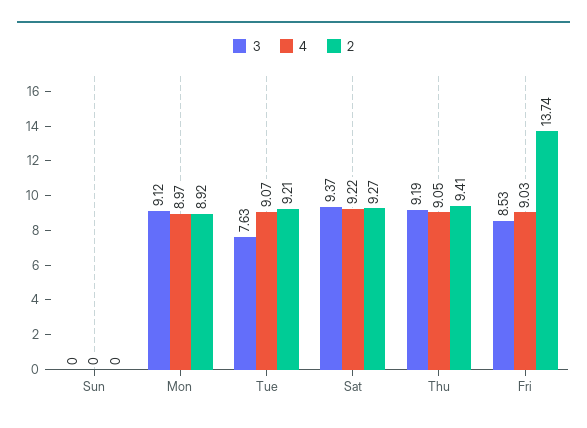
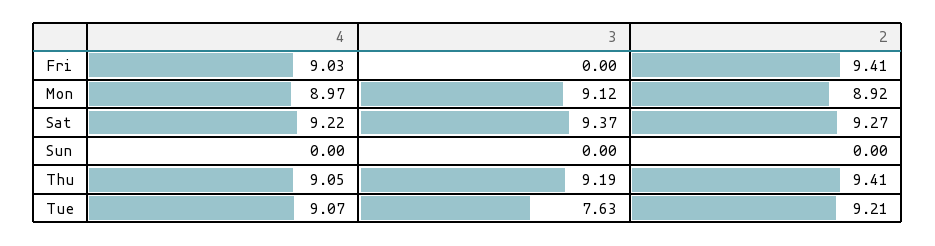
3, Fri: 8.53 -> 0
2, Fri: 13.74 -> 9.41

